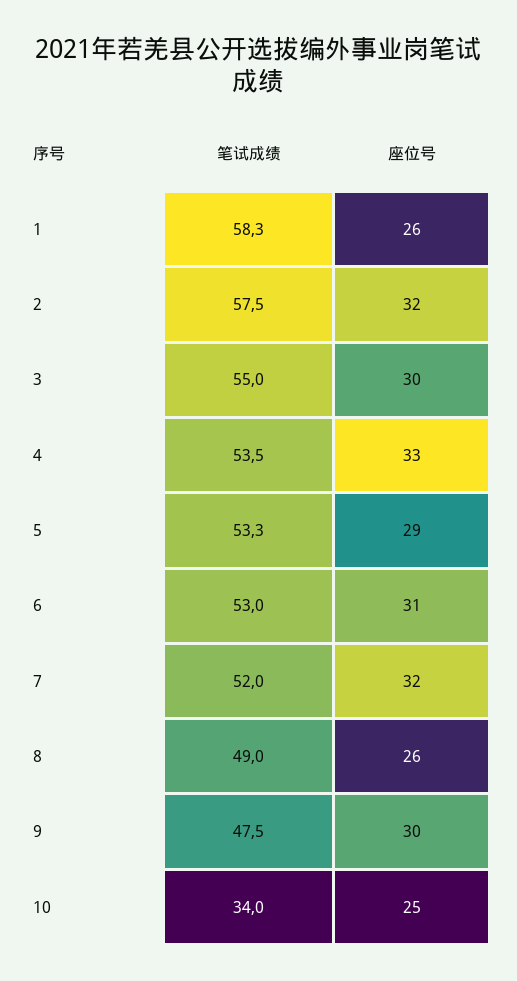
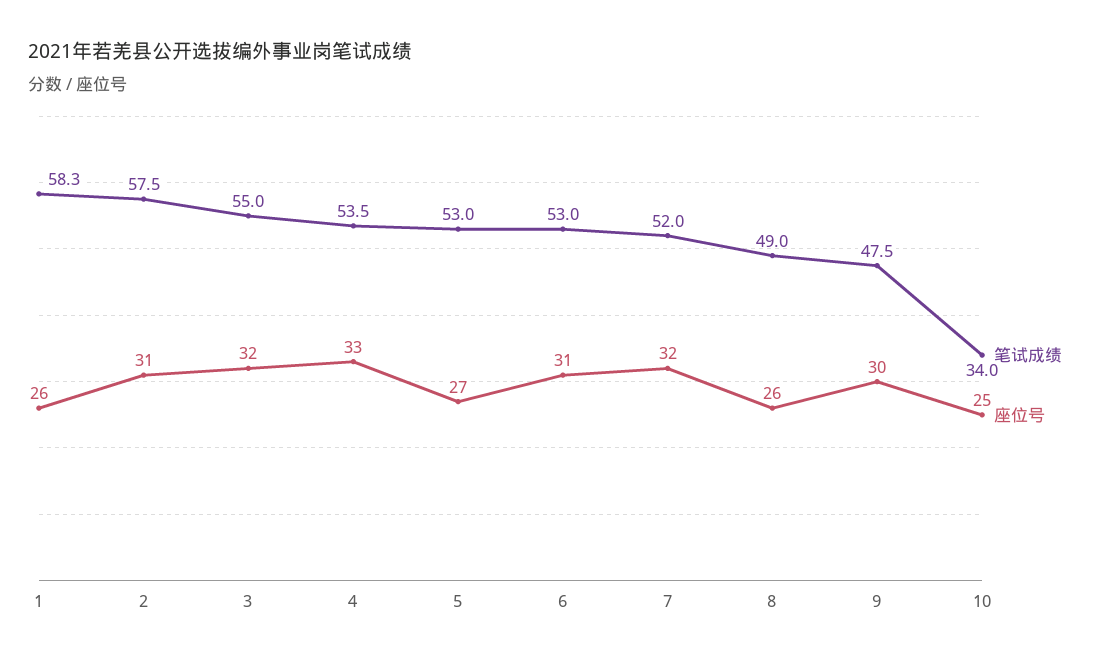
座位号, 2: 32 -> 31
座位号, 3: 30 -> 32
笔试成绩, 5: 53.3 -> 53
座位号, 5: 29 -> 27

